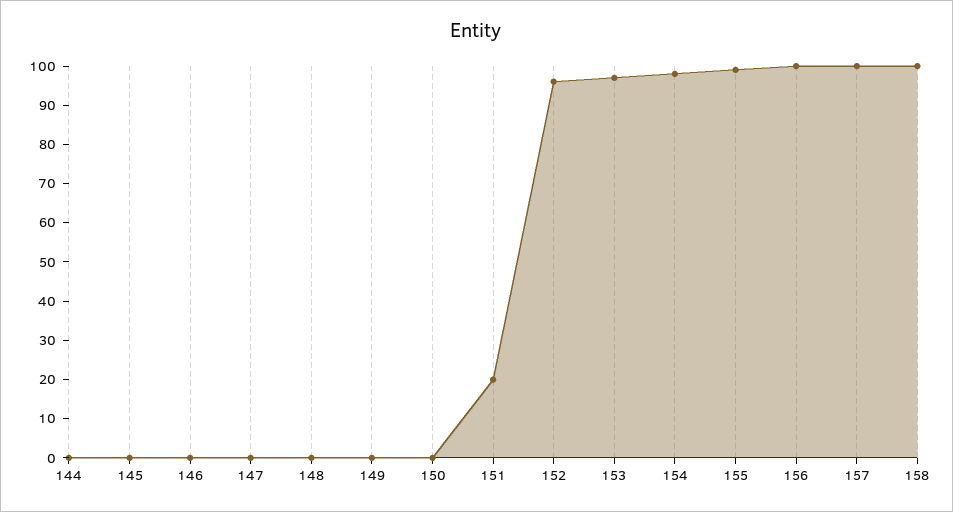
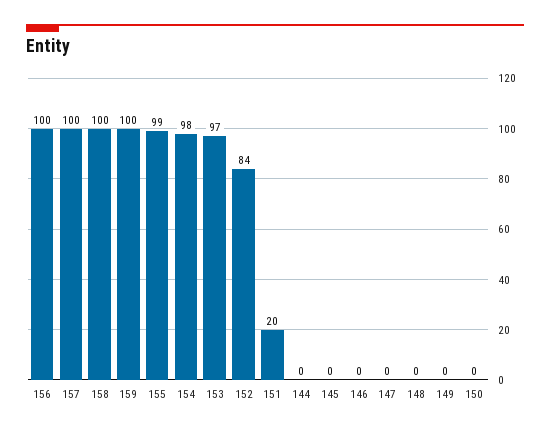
152: 95 -> 84
159: none -> 100

